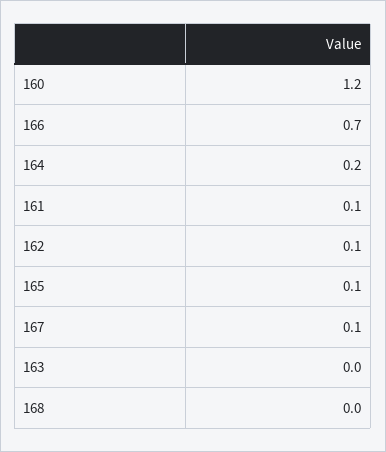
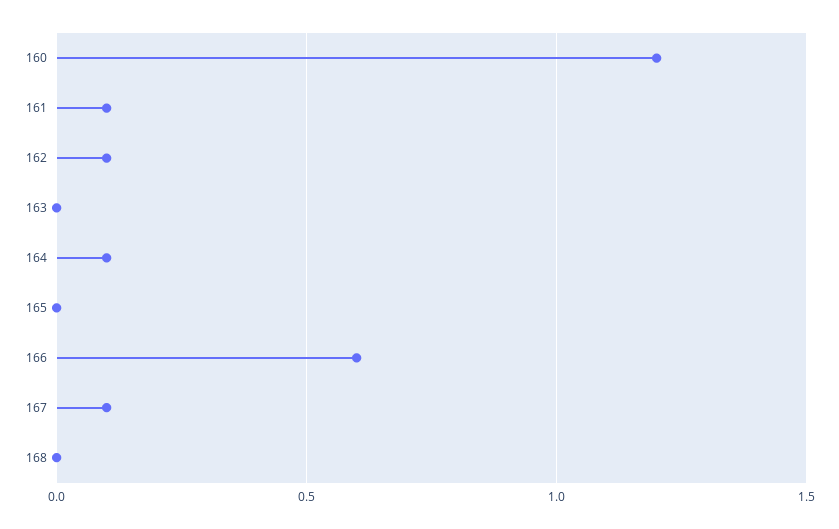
166: 0.7 -> 0.6
164: 0.2 -> 0.1
165: 0.1 -> 0

